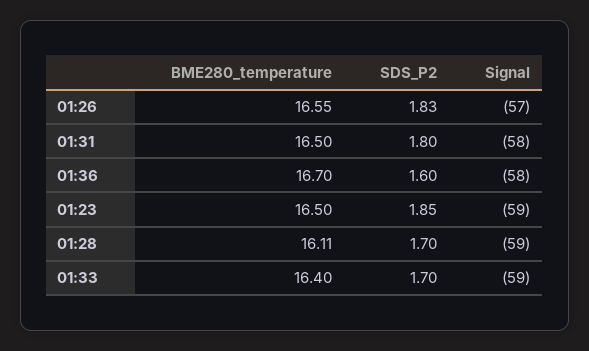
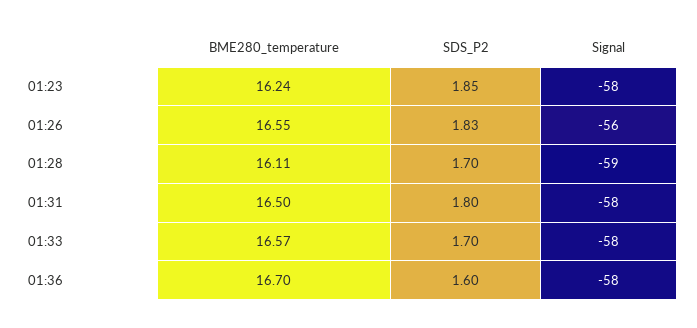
Signal, 01:26: -57 -> -56
BME280_temperature, 01:23: 16.5 -> 16.24
Signal, 01:23: -59 -> -58
BME280_temperature, 01:33: 16.4 -> 16.57
Signal, 01:33: -59 -> -58

